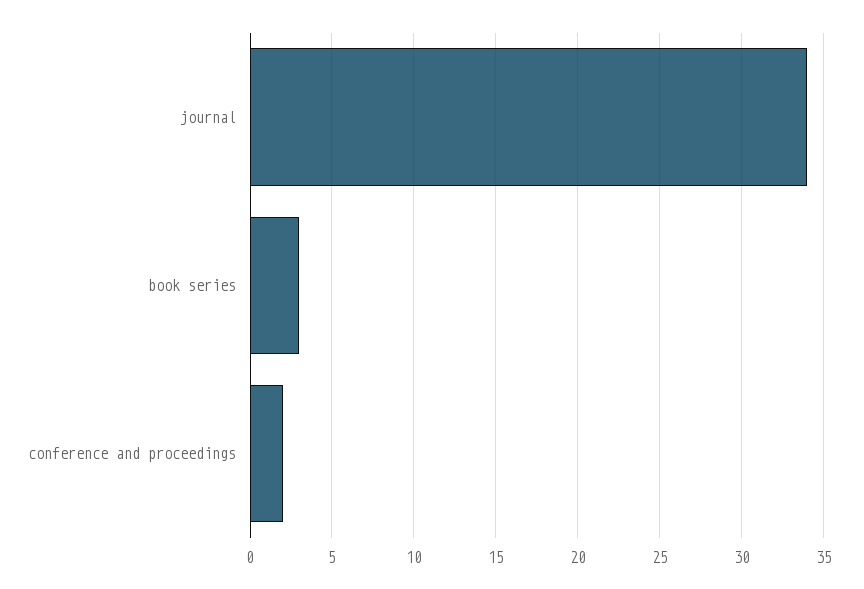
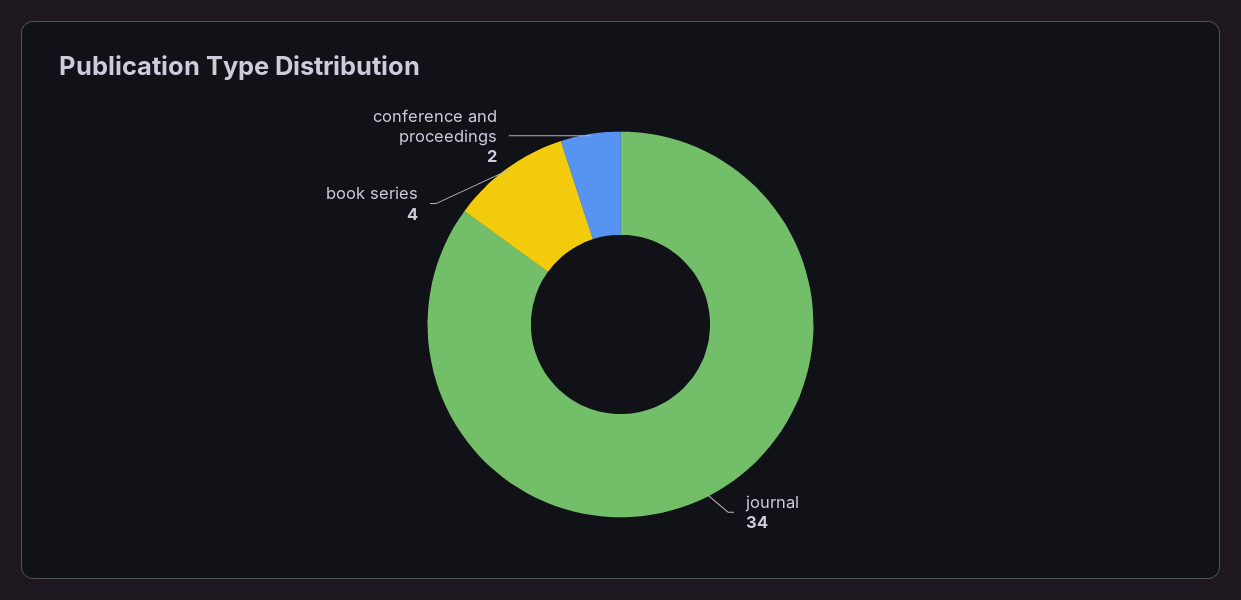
book series: 3 -> 4

